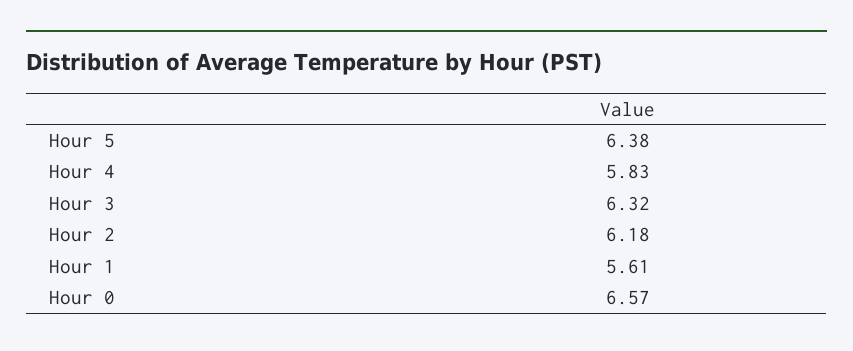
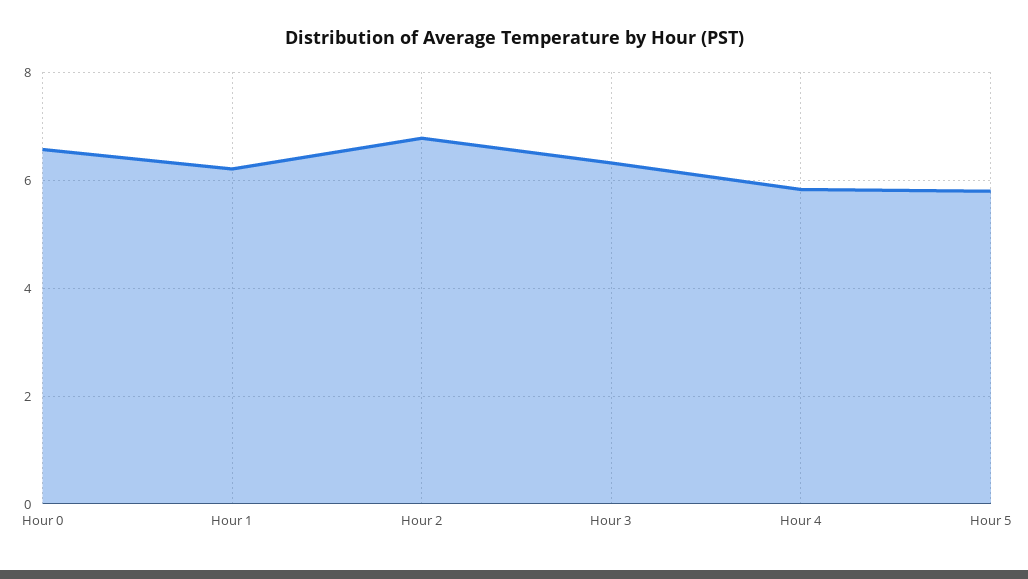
Hour 5: 6.38 -> 5.8
Hour 2: 6.18 -> 6.8
Hour 1: 5.61 -> 6.2

